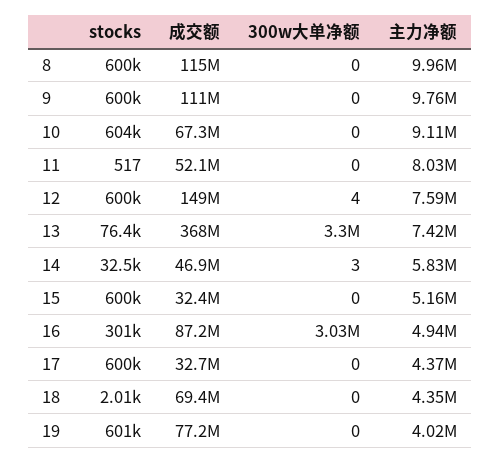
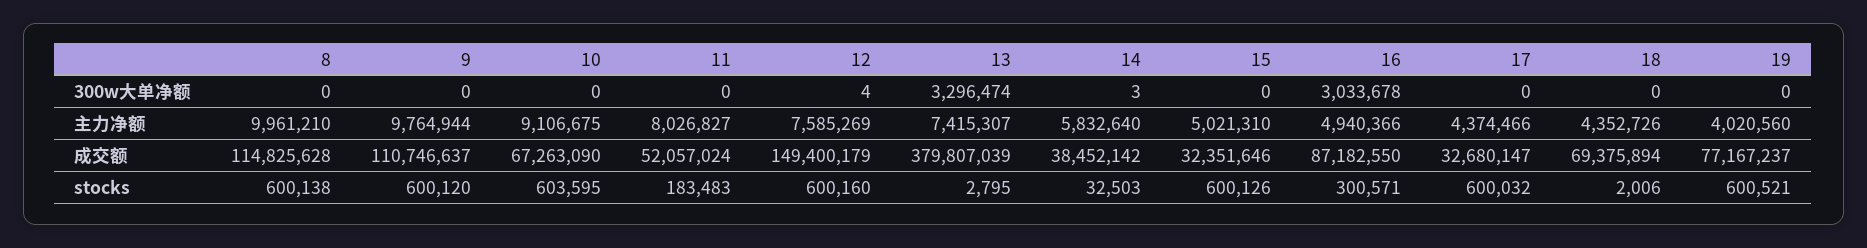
stocks, 11: 517 -> 183483
stocks, 13: 76400 -> 2795
成交额, 13: 368000000 -> 379807039
成交额, 14: 46900000 -> 38452142
主力净额, 15: 5160000 -> 5021310

